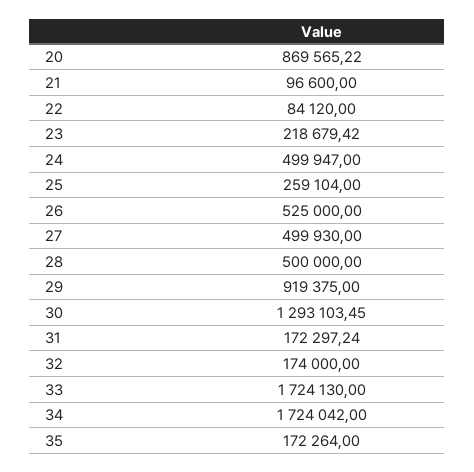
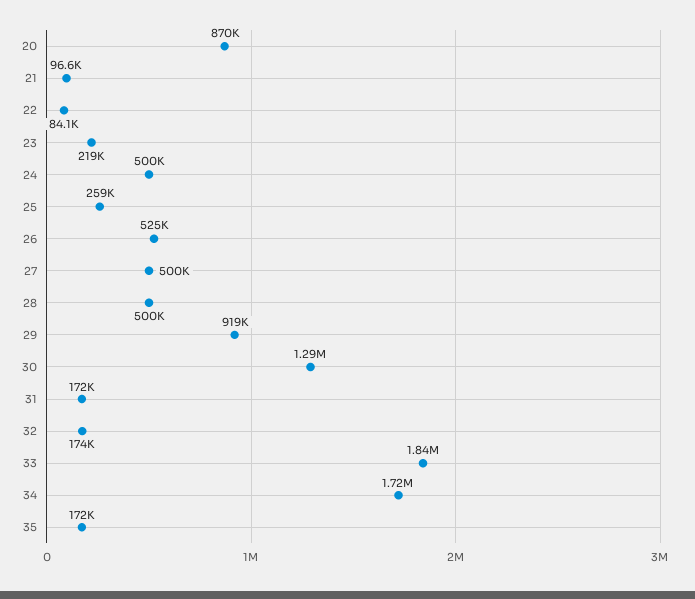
33: 1724130 -> 1840000

